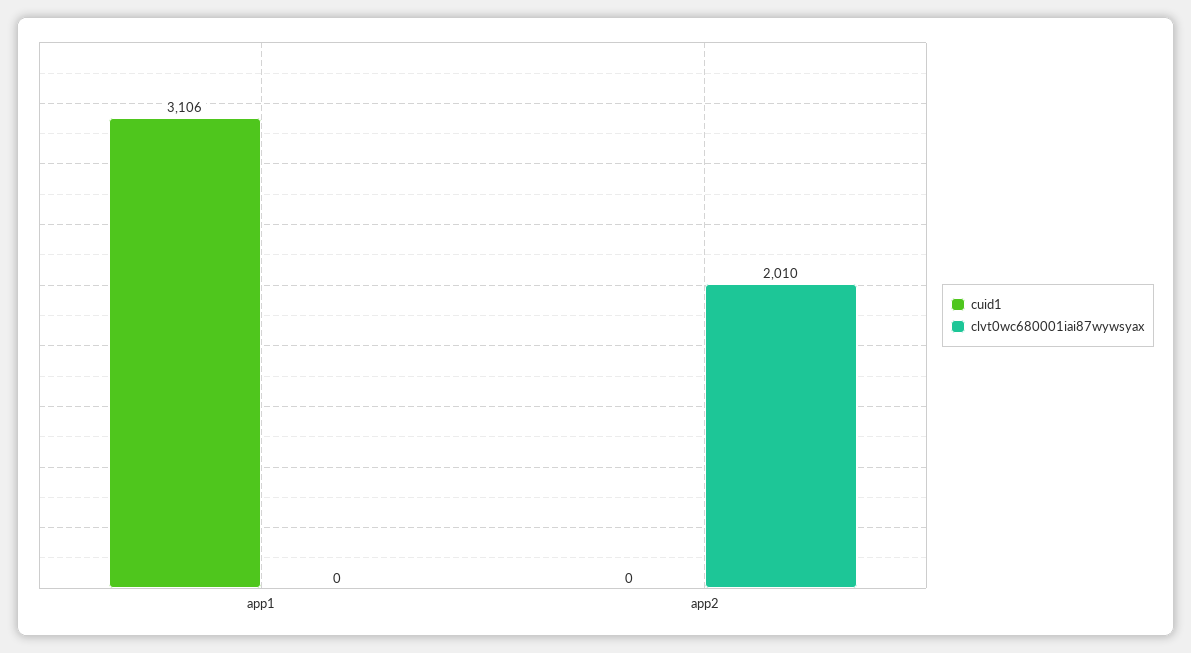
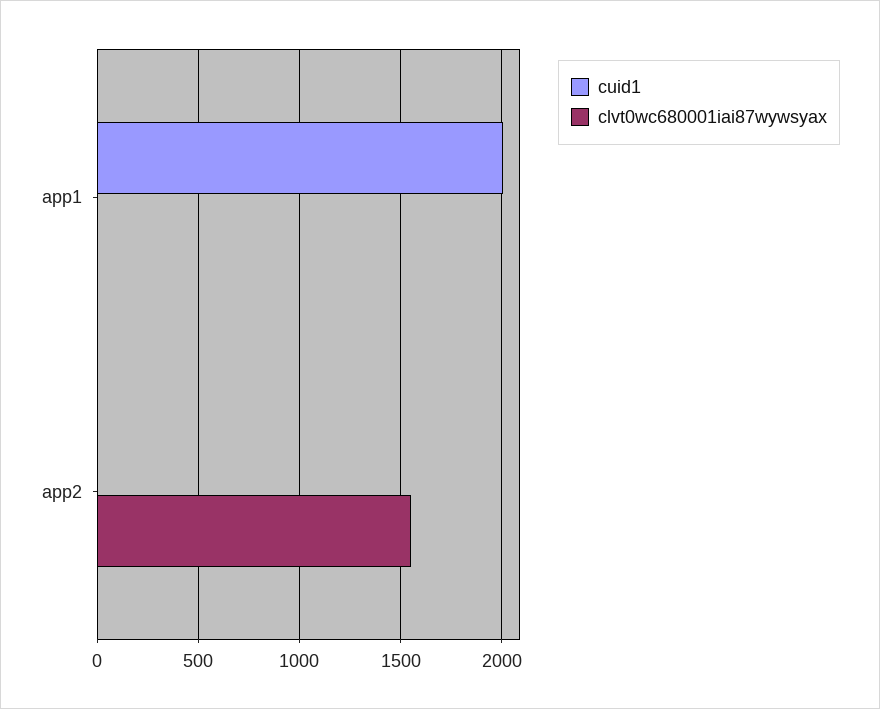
cuid1, app1: 3106 -> 2000
clvt0wc680001iai87wywsyax, app2: 2010 -> 1550

